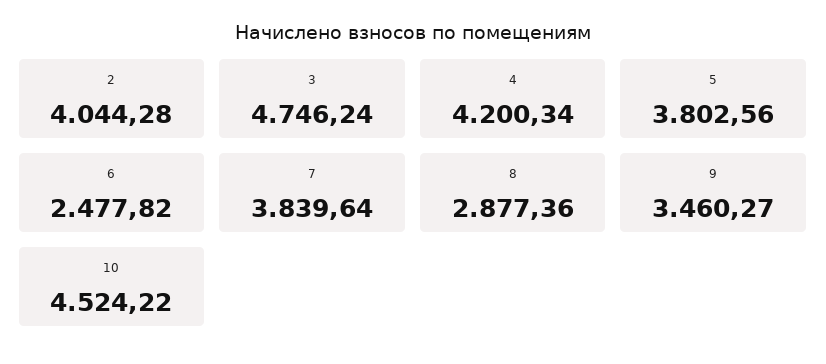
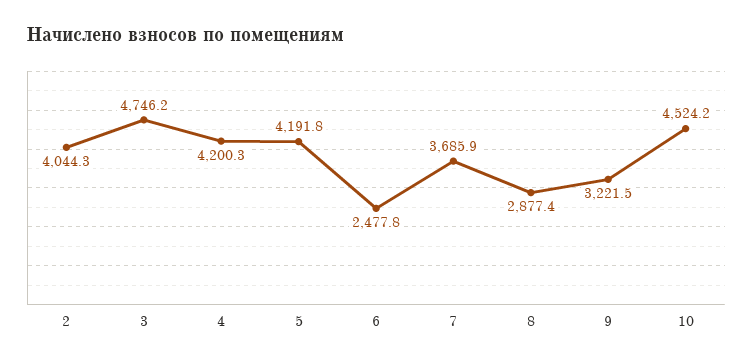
5: 3802.56 -> 4191.8
7: 3839.64 -> 3685.9
9: 3460.27 -> 3221.5

